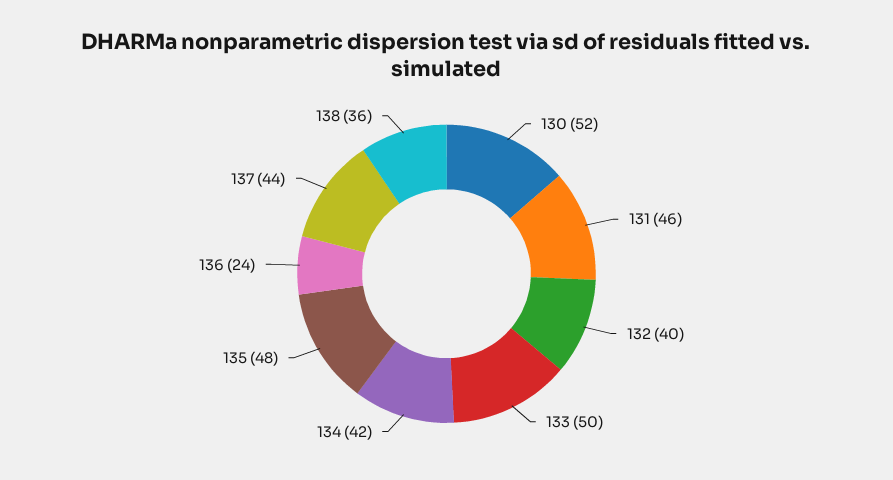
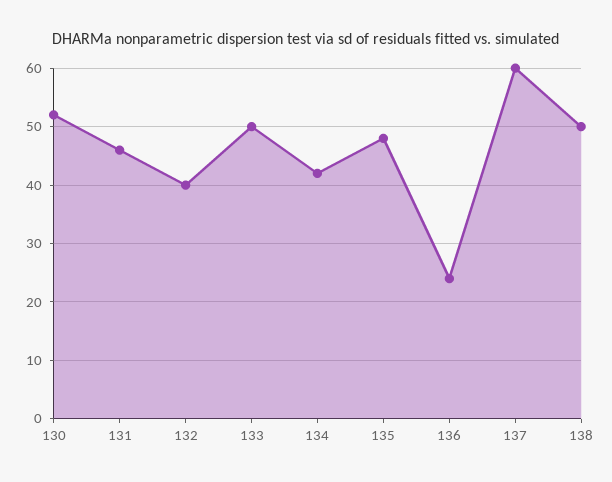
137: 44 -> 60
138: 36 -> 50

